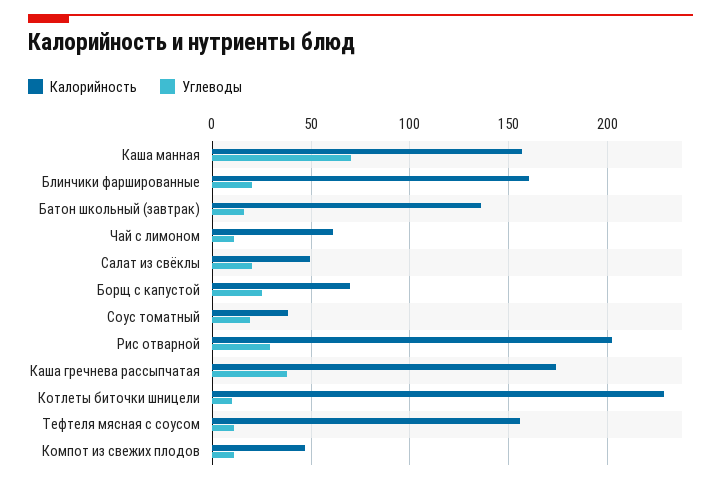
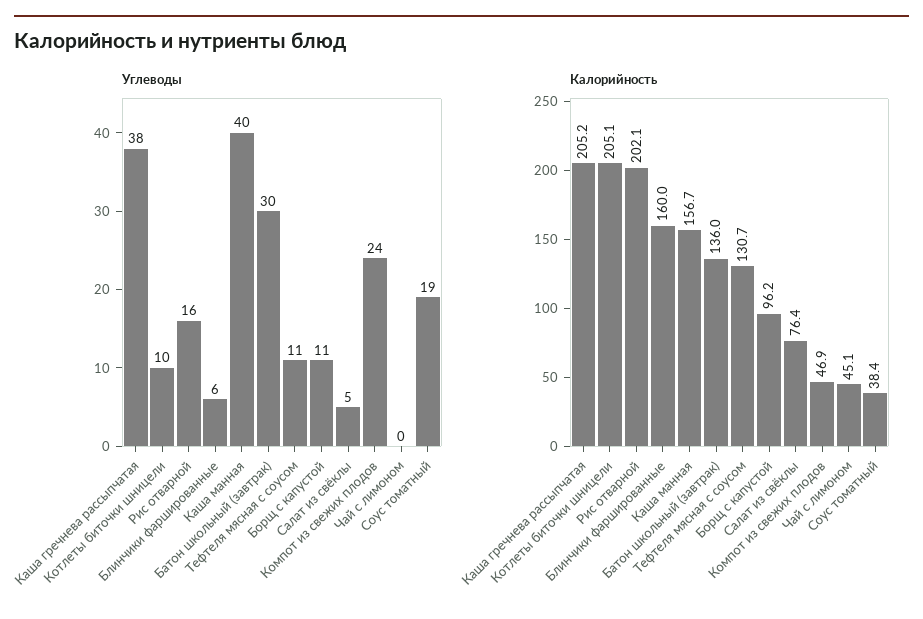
Углеводы, Каша манная: 70 -> 40
Углеводы, Блинчики фаршированные: 20 -> 6
Углеводы, Батон школьный (завтрак): 15 -> 30
Калорийность, Чай с лимоном: 60 -> 45.1
Углеводы, Чай с лимоном: 10 -> 0
Калорийность, Салат из свёклы: 50 -> 76.4
Углеводы, Салат из свёклы: 20 -> 5
Калорийность, Борщ с капустой: 70 -> 96.2
Углеводы, Борщ с капустой: 25 -> 11
Углеводы, Рис отварной: 30 -> 16
Калорийность, Каша гречнева рассыпчатая: 175 -> 205.2
Калорийность, Котлеты биточки шницели: 230 -> 205.1
Калорийность, Тефтеля мясная с соусом: 155 -> 130.7
Углеводы, Компот из свежих плодов: 10 -> 24

